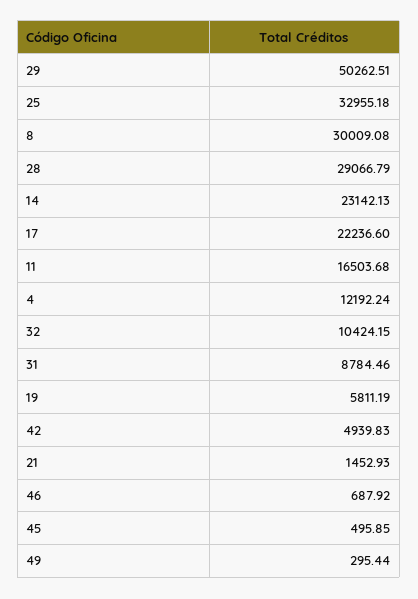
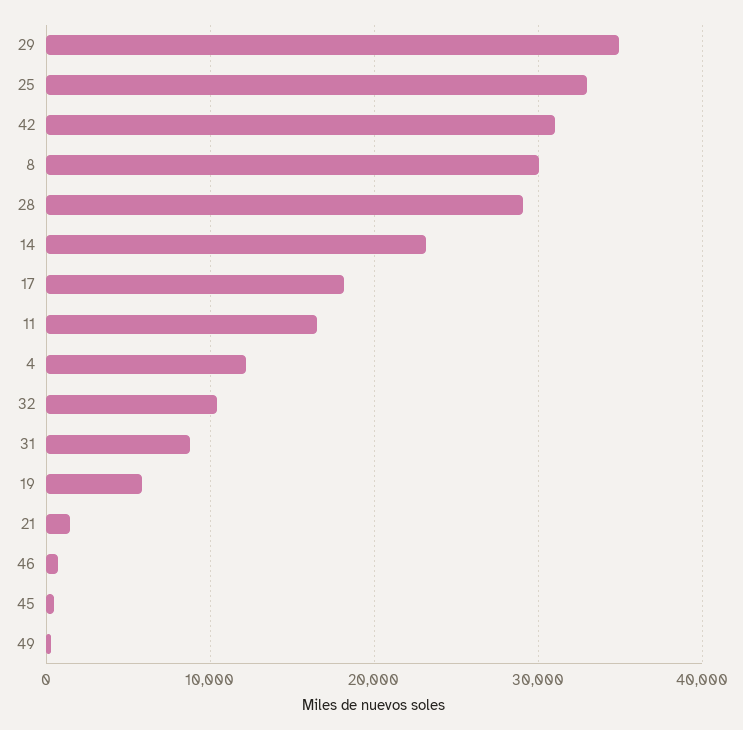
29: 50262.51 -> 35000
17: 22236.6 -> 18000
42: 4939.83 -> 31000

